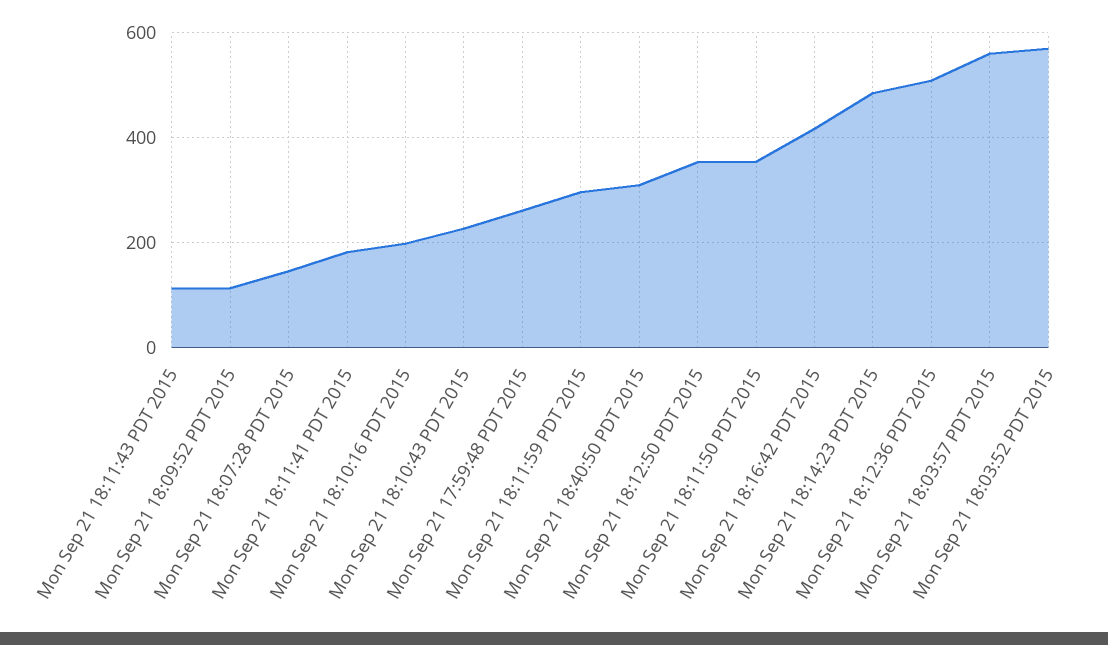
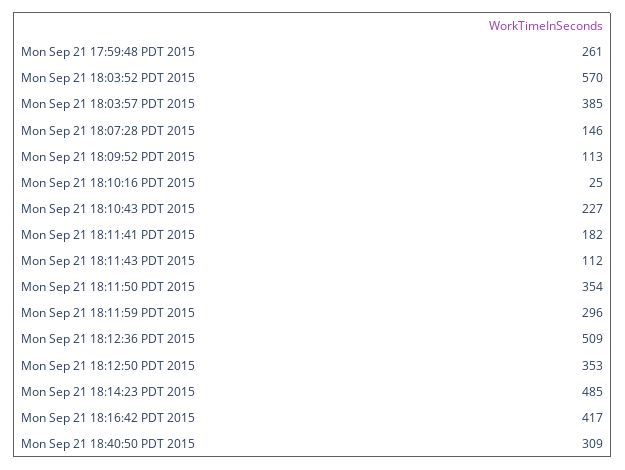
Mon Sep 21 18:10:16 PDT 2015: 200 -> 25
Mon Sep 21 18:03:57 PDT 2015: 560 -> 385

